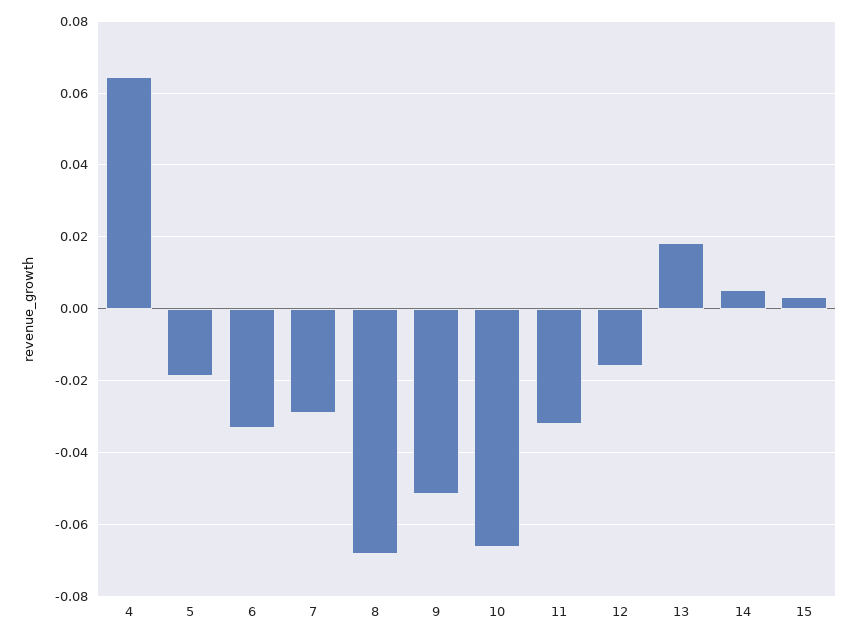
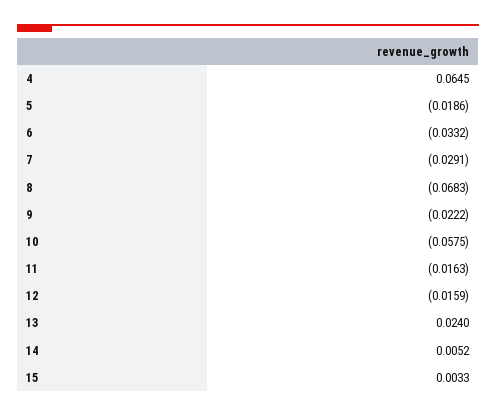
9: -0.052 -> -0.0222
10: -0.066 -> -0.0575
11: -0.032 -> -0.0163
13: 0.018 -> 0.024

